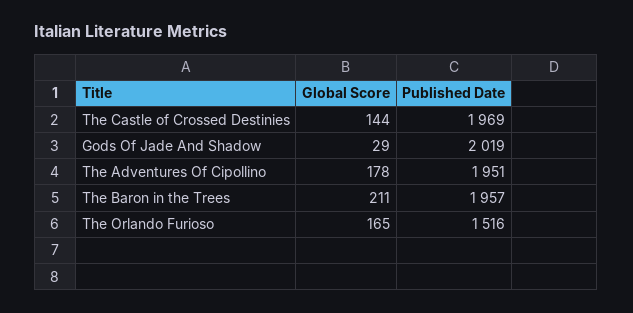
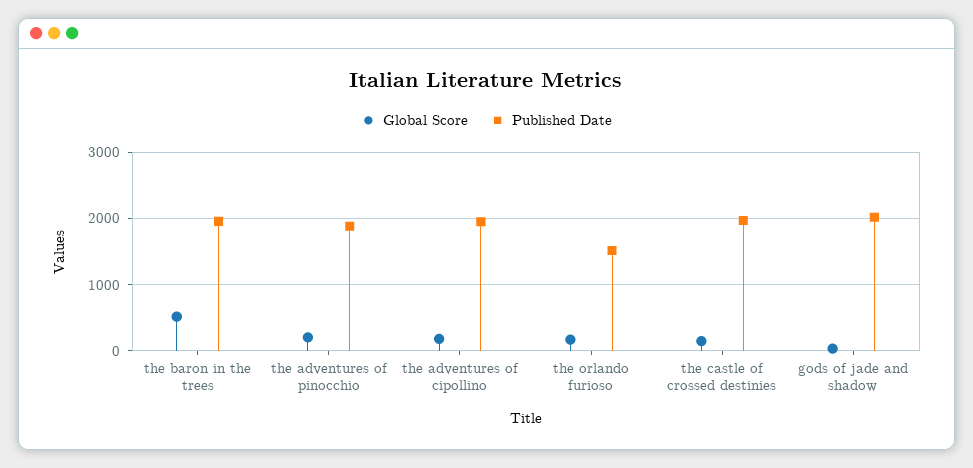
Global Score, The Baron in the Trees: 211 -> 500
Global Score, the adventures of pinocchio: none -> 200
Published Date, the adventures of pinocchio: none -> 1900

